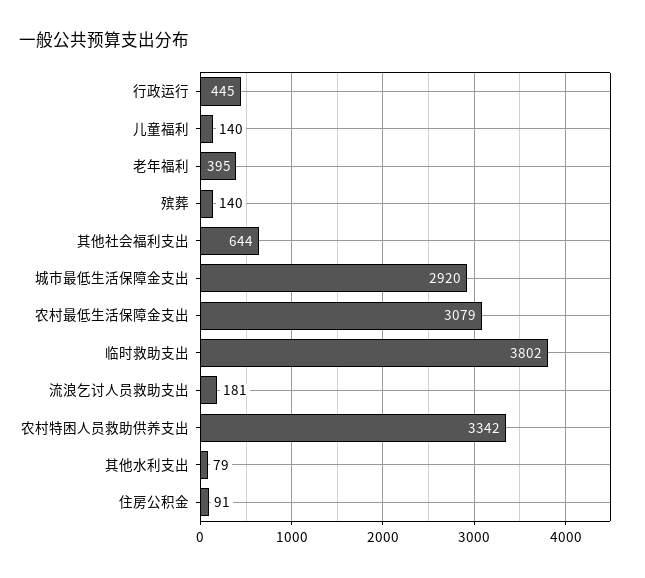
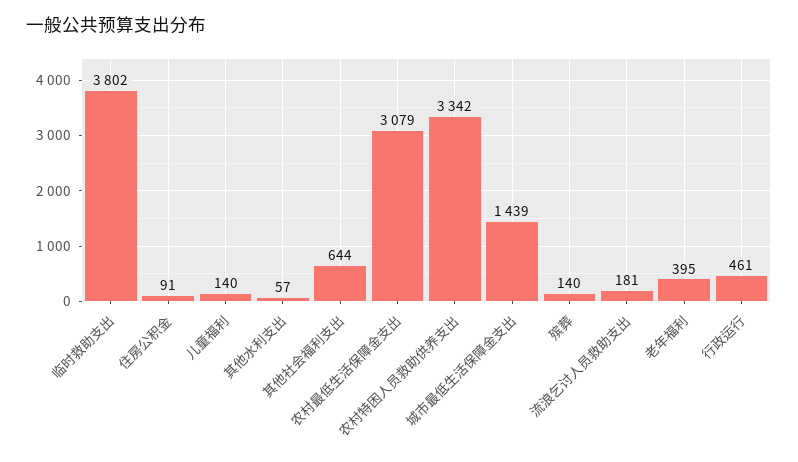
行政运行: 445 -> 461
城市最低生活保障金支出: 2920 -> 1439
其他水利支出: 79 -> 57

